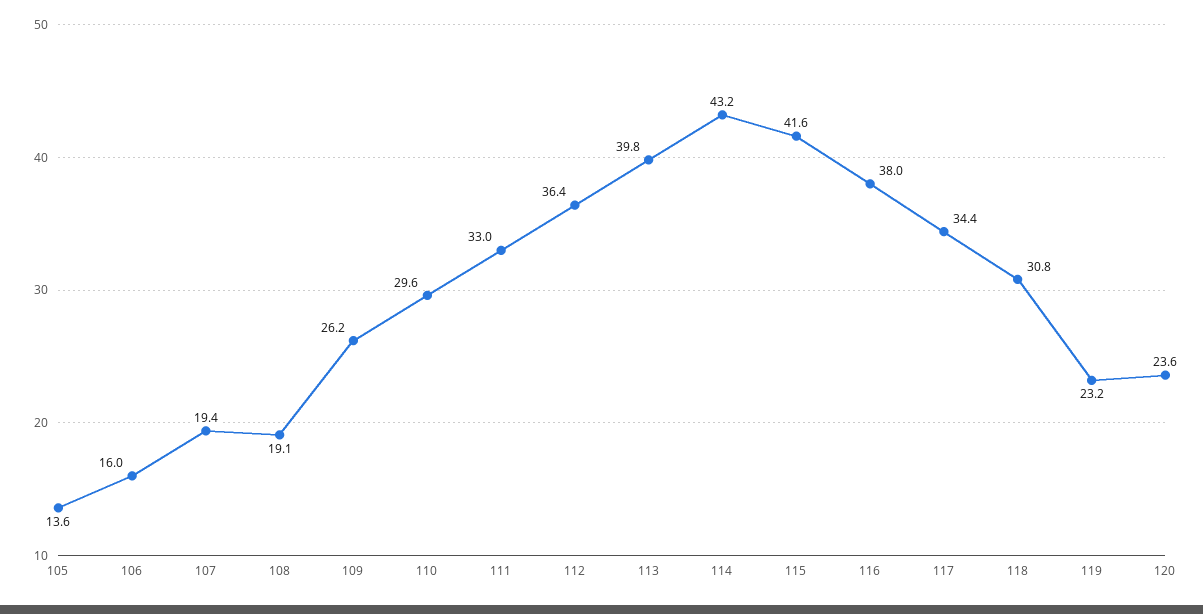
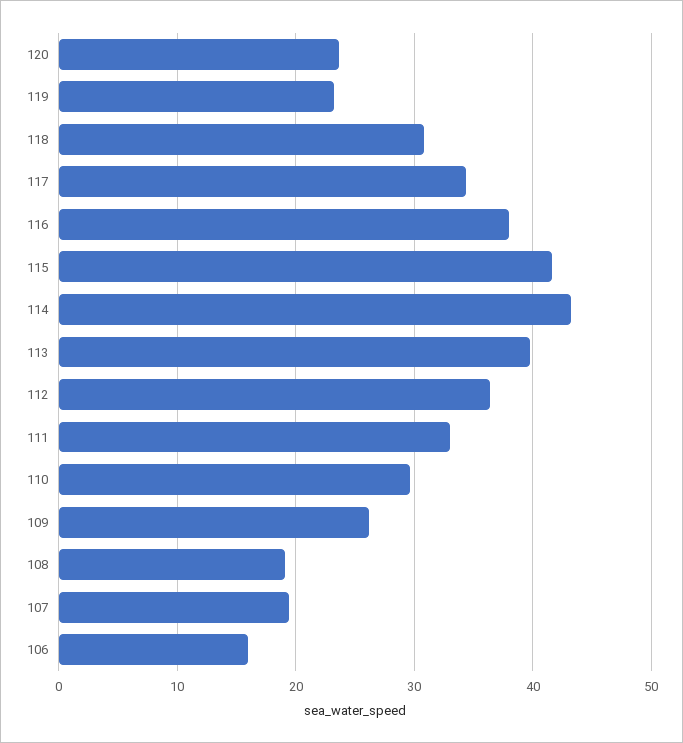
105: 13.6 -> none

